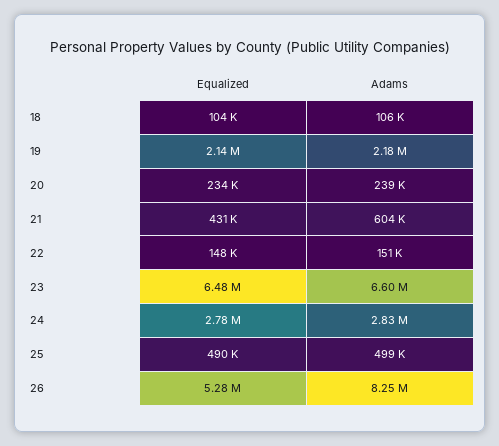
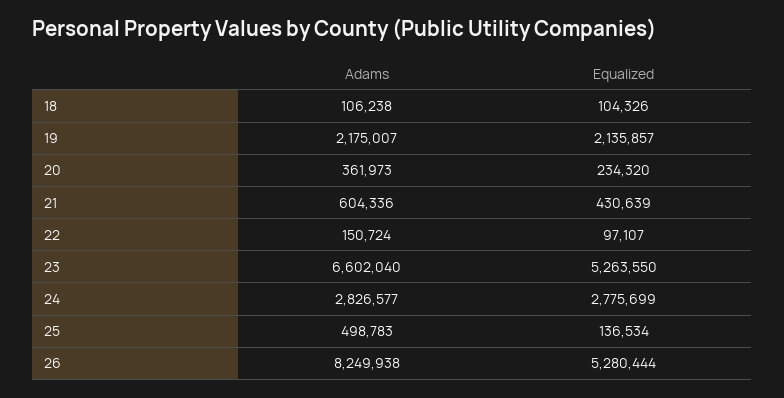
Adams, 20: 239000 -> 361973
Equalized, 22: 148000 -> 97107
Equalized, 23: 6480000 -> 5263550
Equalized, 25: 490000 -> 136534

